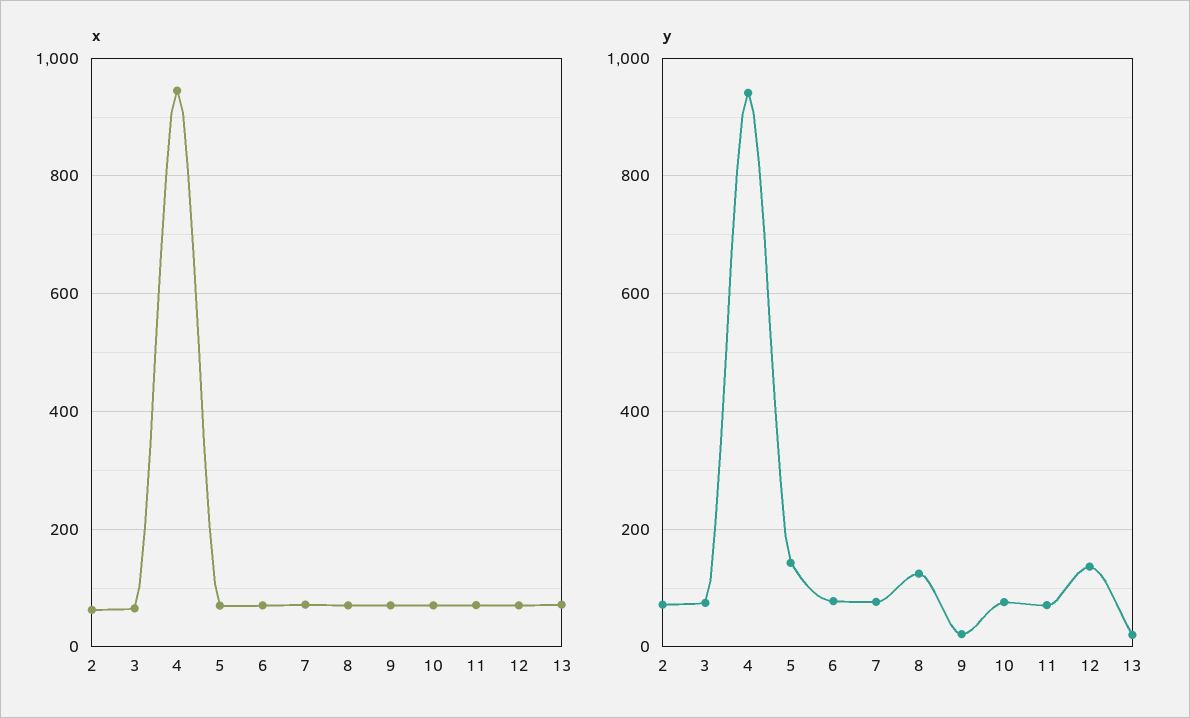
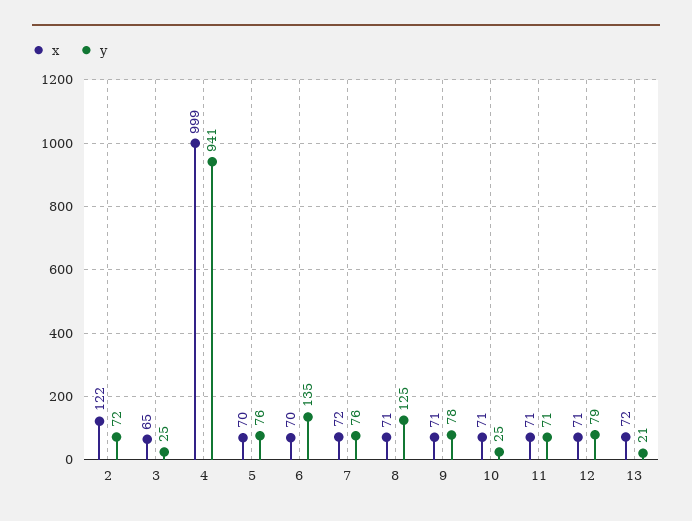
x, 2: 60 -> 122
x, 4: 940 -> 999
y, 3: 80 -> 25
y, 5: 140 -> 76
y, 6: 80 -> 135
y, 9: 20 -> 78
y, 10: 80 -> 25
y, 12: 140 -> 79

